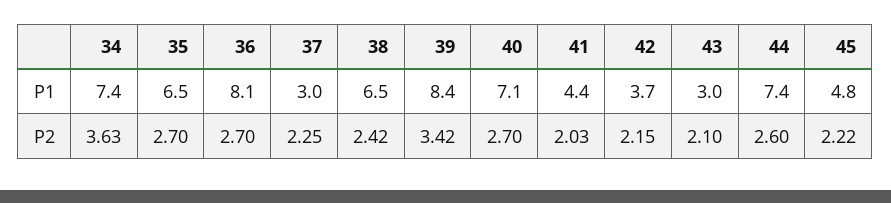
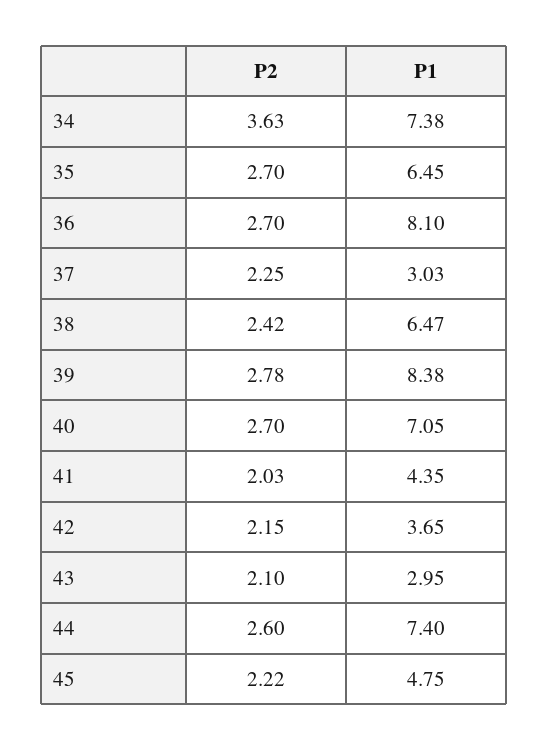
39, P2: 3.42 -> 2.78

